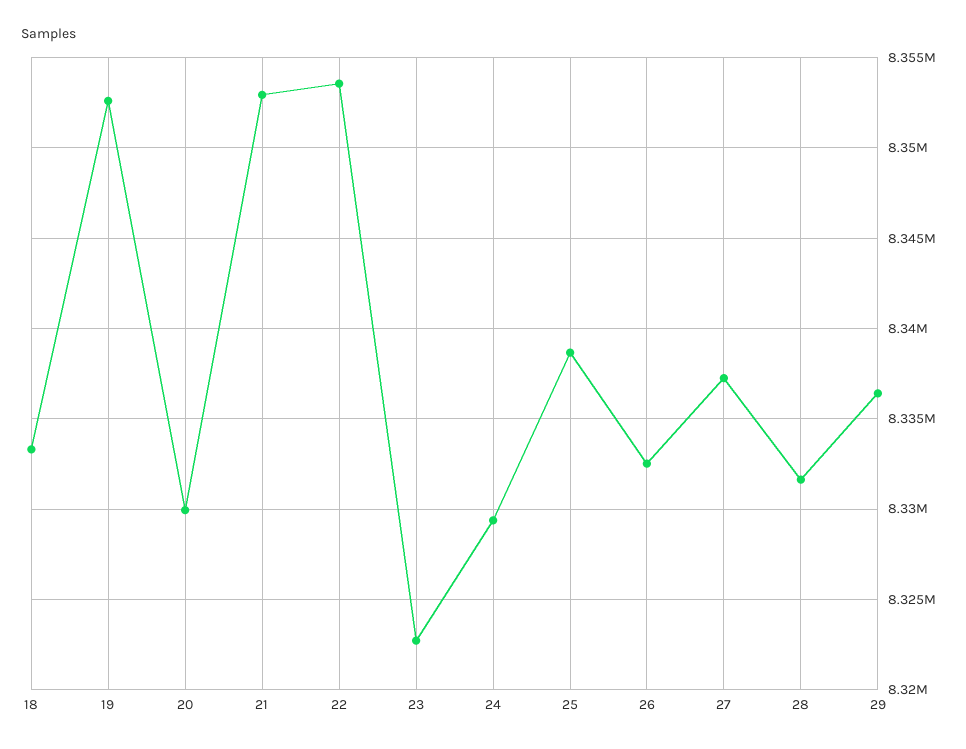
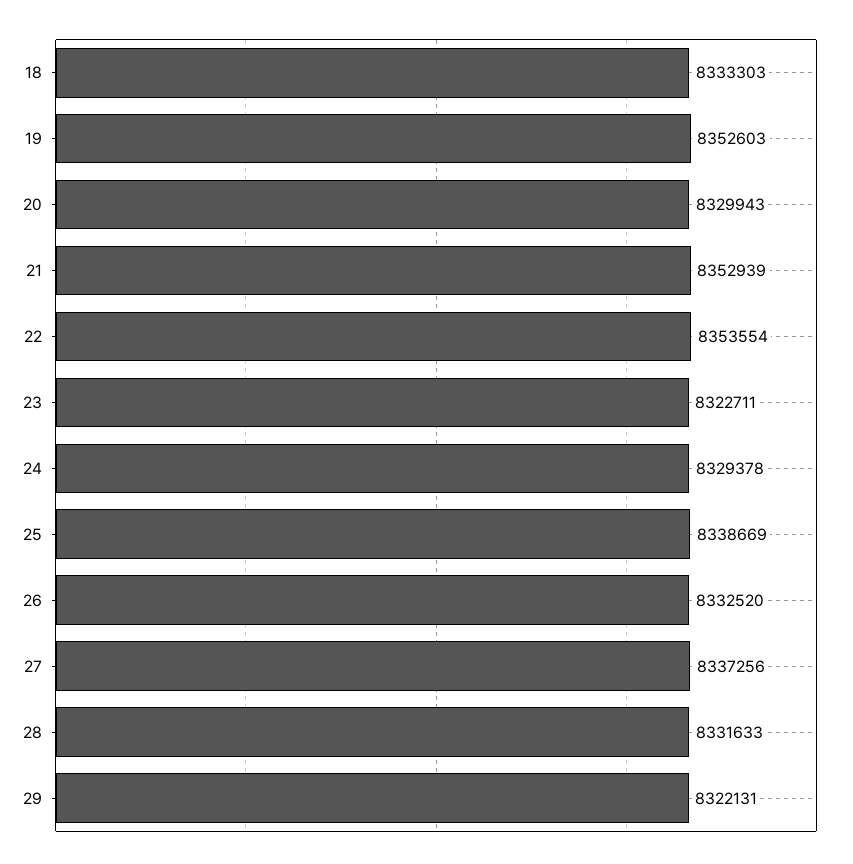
29: 8336500 -> 8322131

